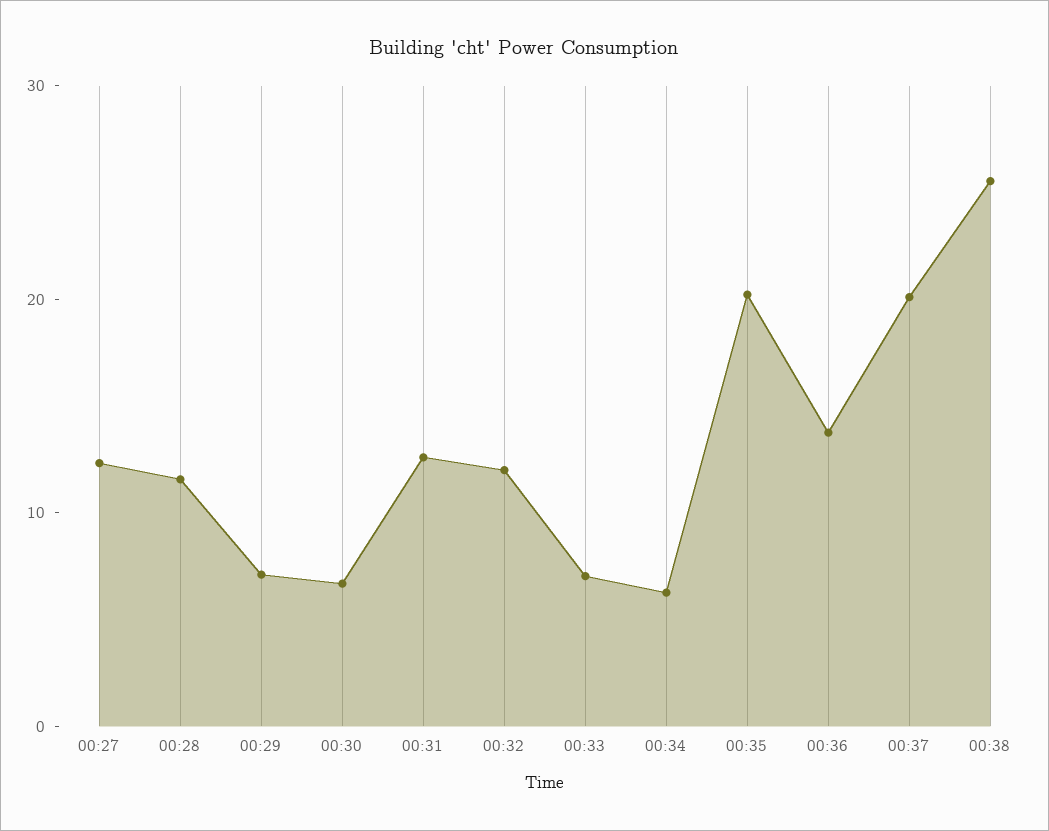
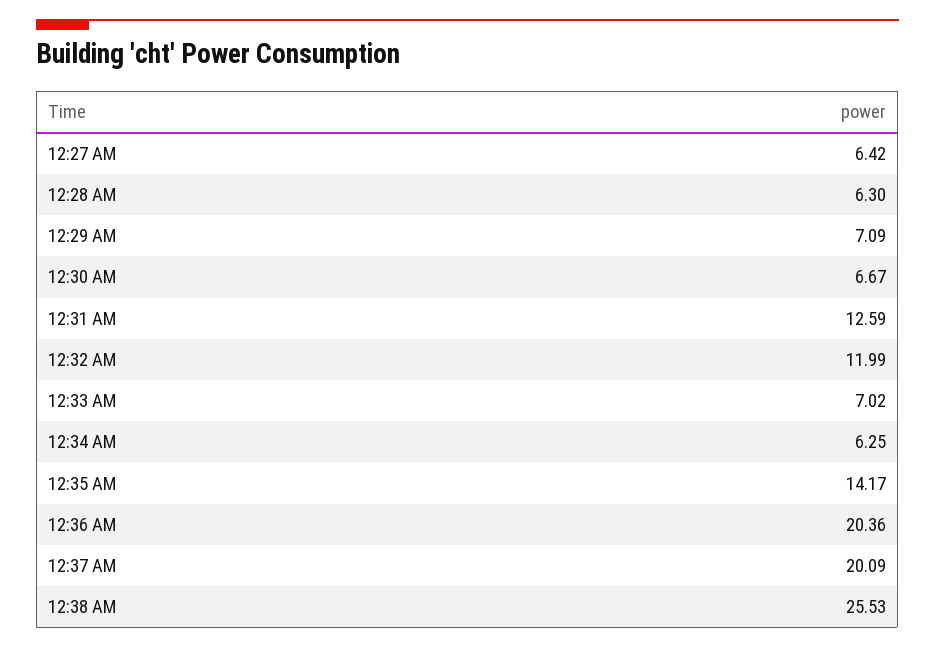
00:27: 12 -> 6.42
00:28: 12 -> 6.3
00:35: 20 -> 14.17
00:36: 14 -> 20.36

